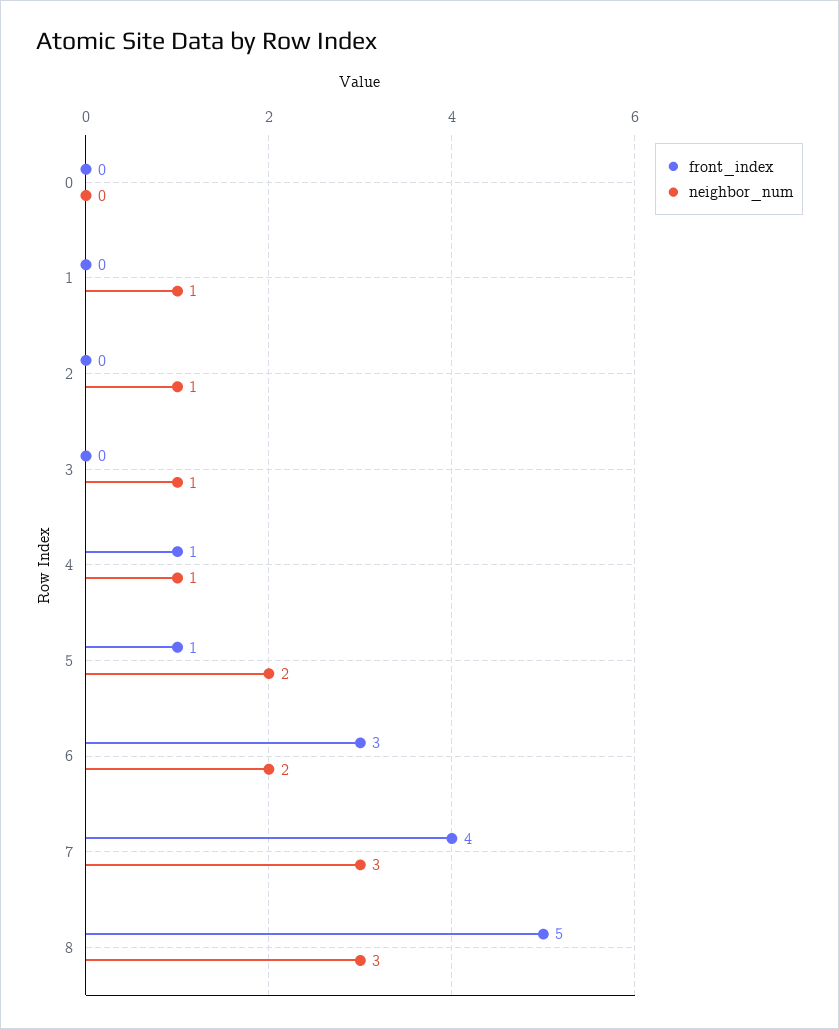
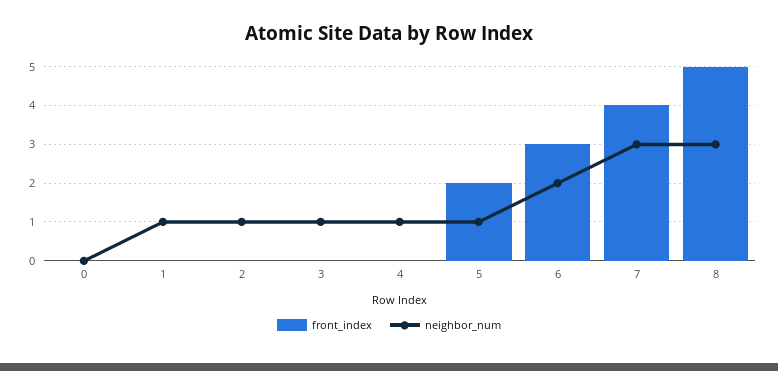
front_index, 4: 1 -> 0
front_index, 5: 1 -> 2
neighbor_num, 5: 2 -> 1

